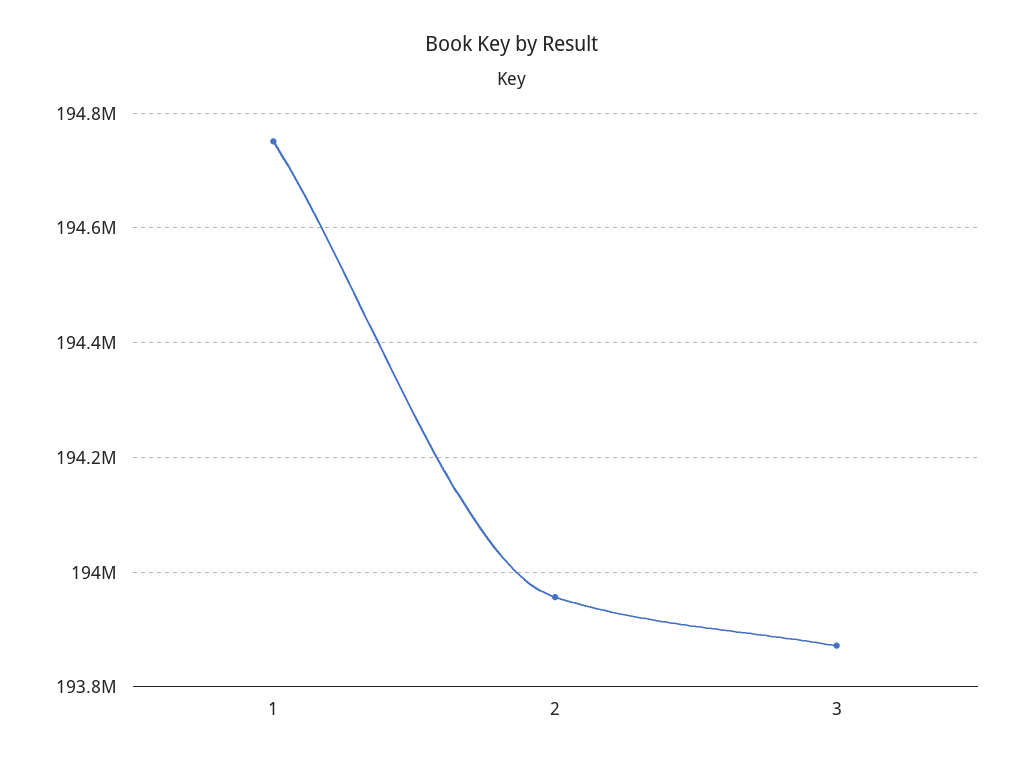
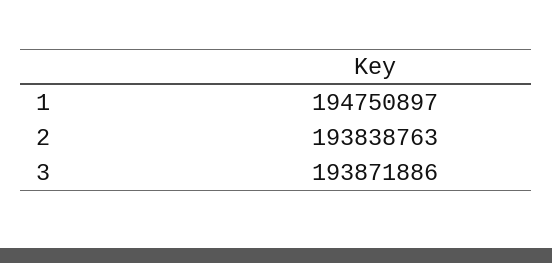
2: 193960000 -> 193838763

